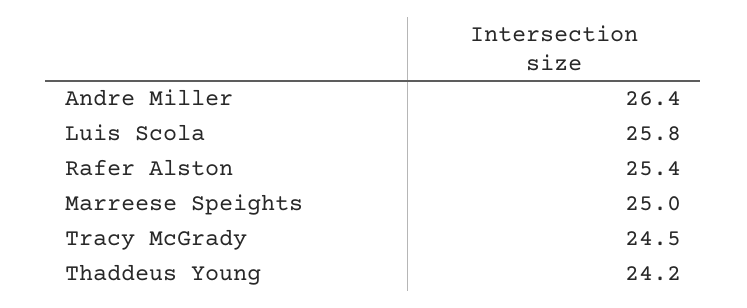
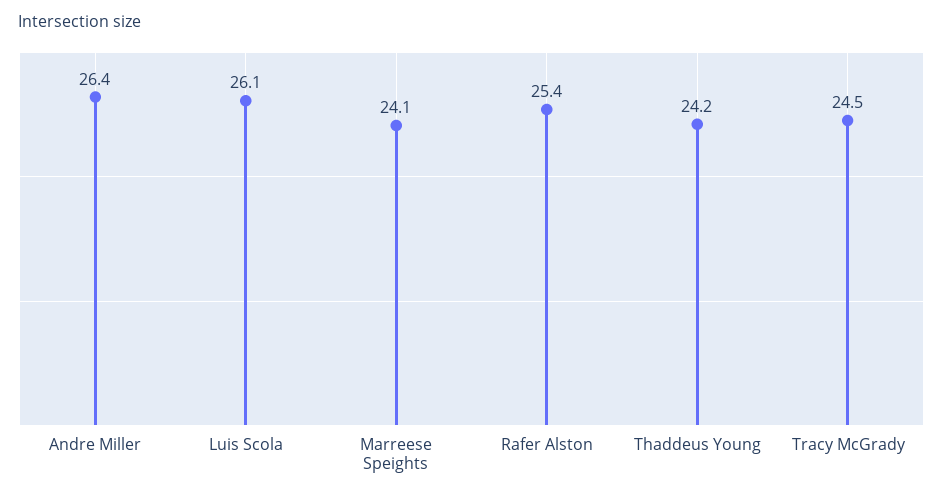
Luis Scola: 25.8 -> 26.1
Marreese Speights: 25 -> 24.1

